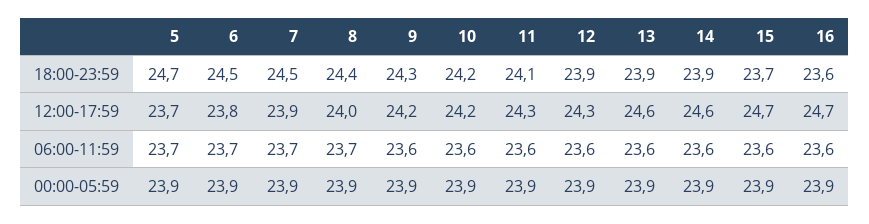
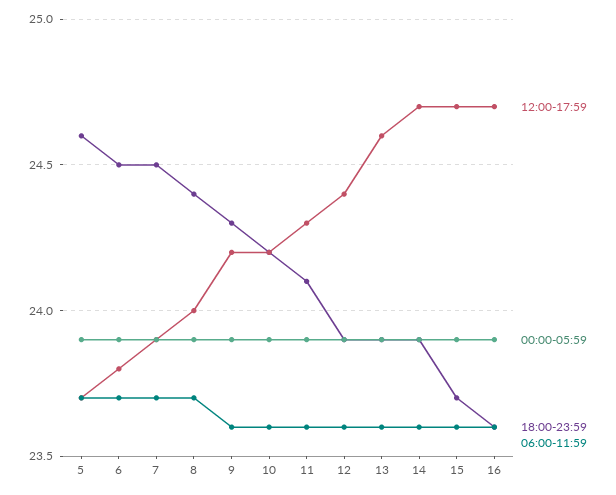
18:00-23:59, 5: 24.7 -> 24.6
12:00-17:59, 12: 24.3 -> 24.4
12:00-17:59, 14: 24.6 -> 24.7

